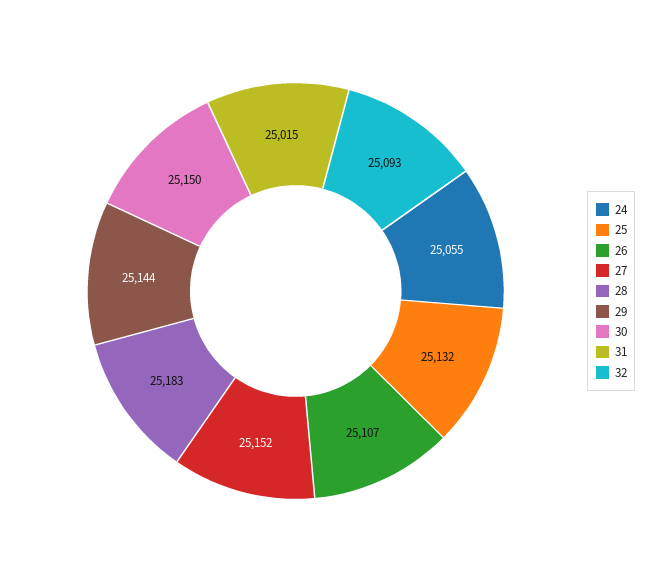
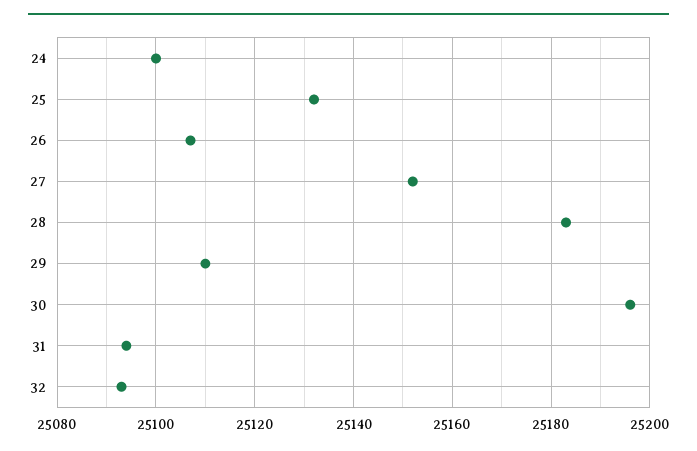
24: 25055 -> 25100
29: 25144 -> 25110
30: 25150 -> 25195
31: 25015 -> 25095

